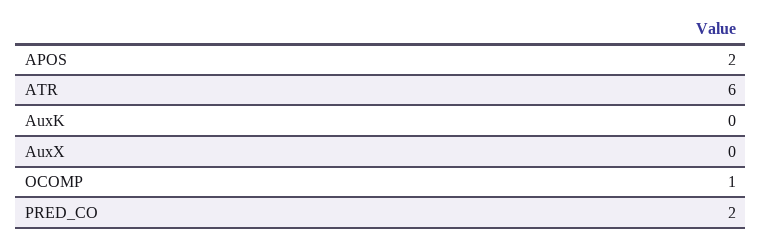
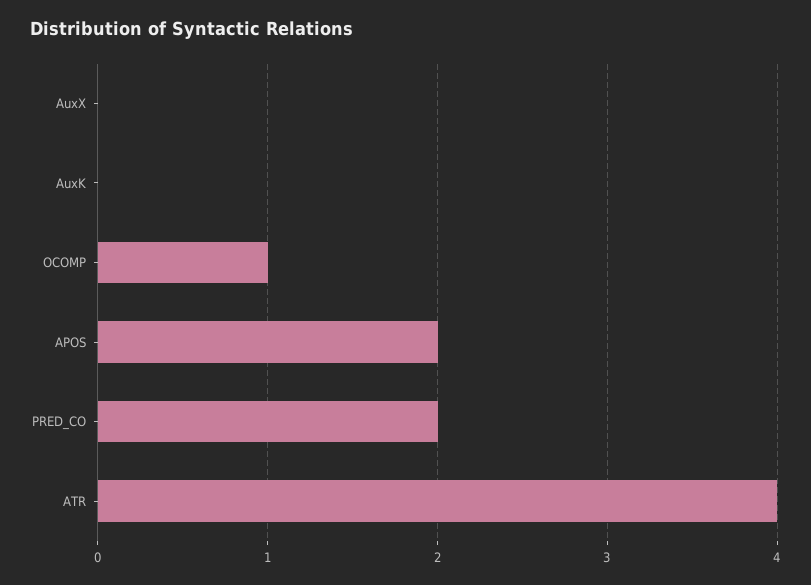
ATR: 6 -> 4

